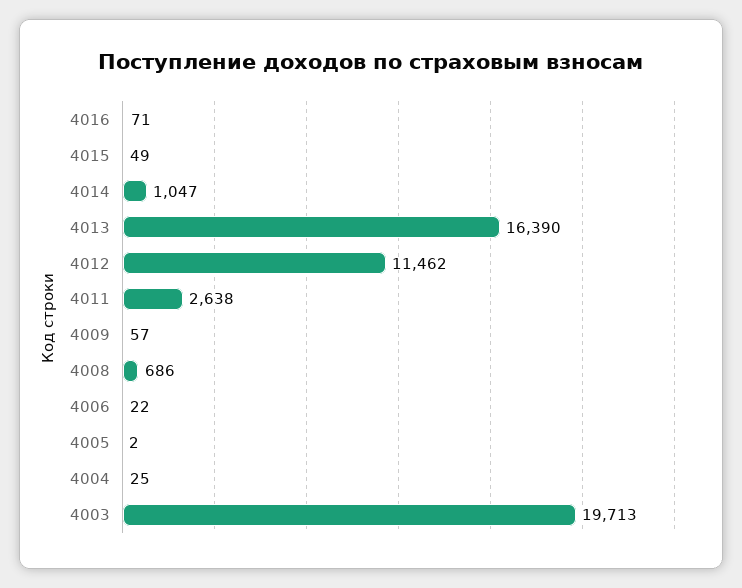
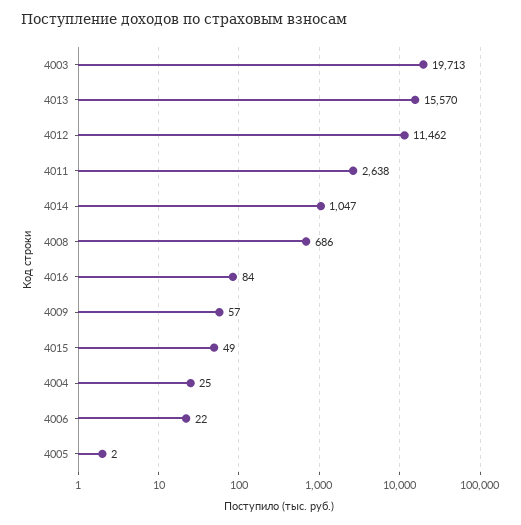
4016: 71 -> 84
4013: 16390 -> 15570

